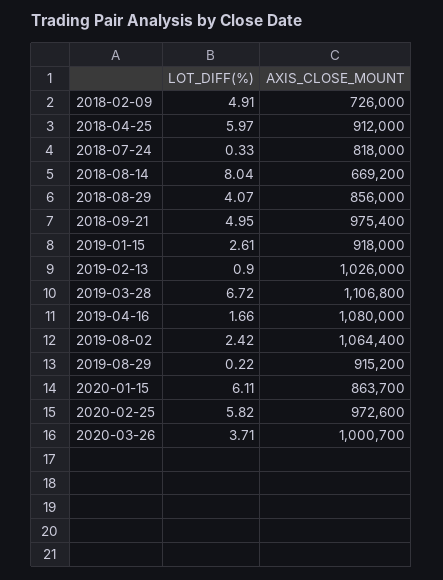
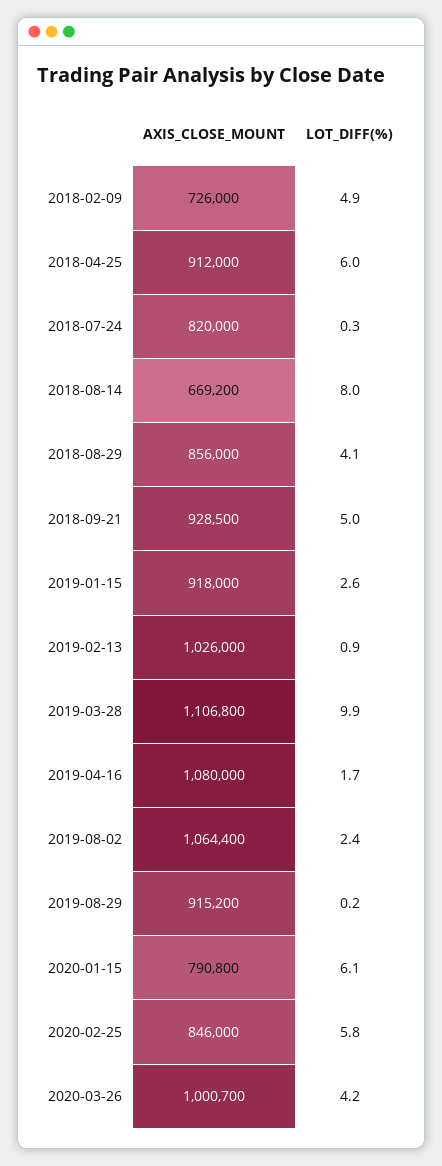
AXIS_CLOSE_MOUNT, 2018-07-24: 818000 -> 820000
AXIS_CLOSE_MOUNT, 2018-09-21: 975400 -> 928500
LOT_DIFF(%), 2019-03-28: 6.72 -> 9.9
AXIS_CLOSE_MOUNT, 2020-01-15: 863700 -> 790800
AXIS_CLOSE_MOUNT, 2020-02-25: 972600 -> 846000
LOT_DIFF(%), 2020-03-26: 3.71 -> 4.2

